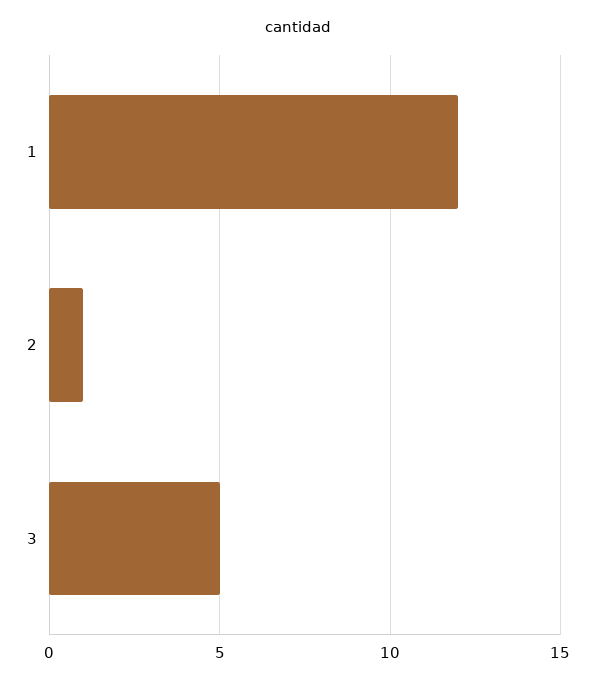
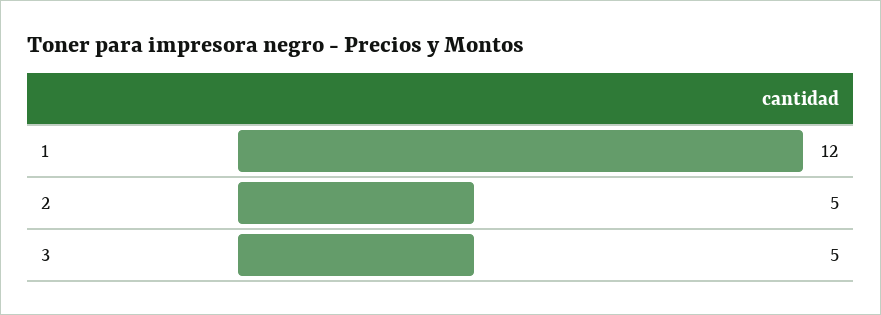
2: 1 -> 5

